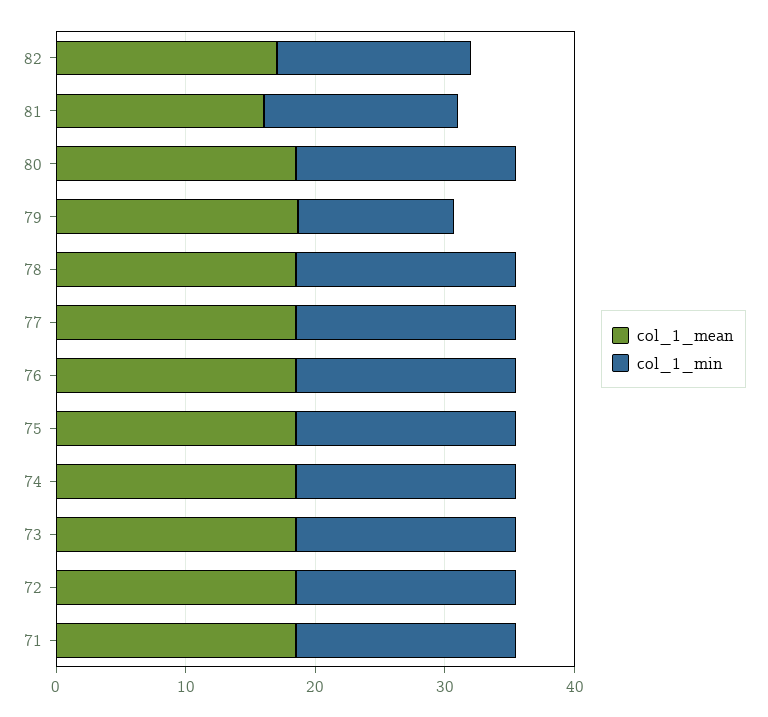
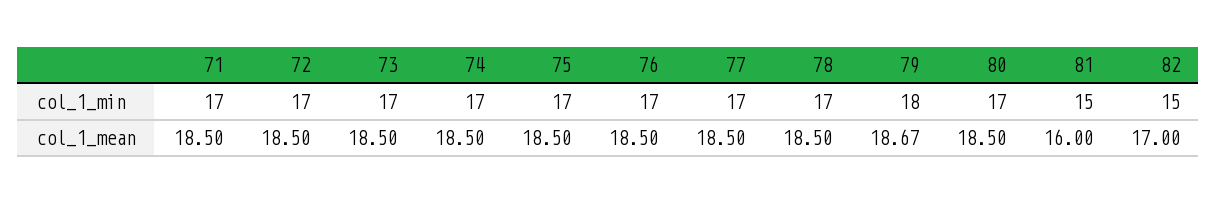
col_1_min, 79: 12 -> 18

